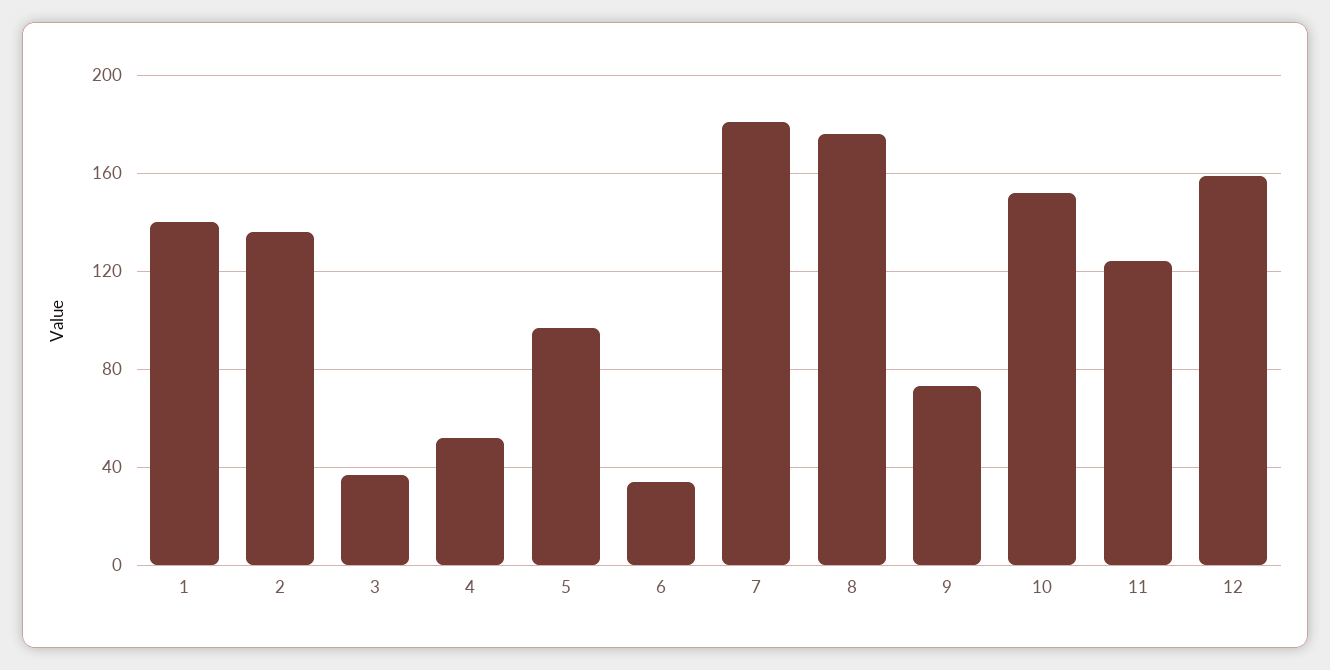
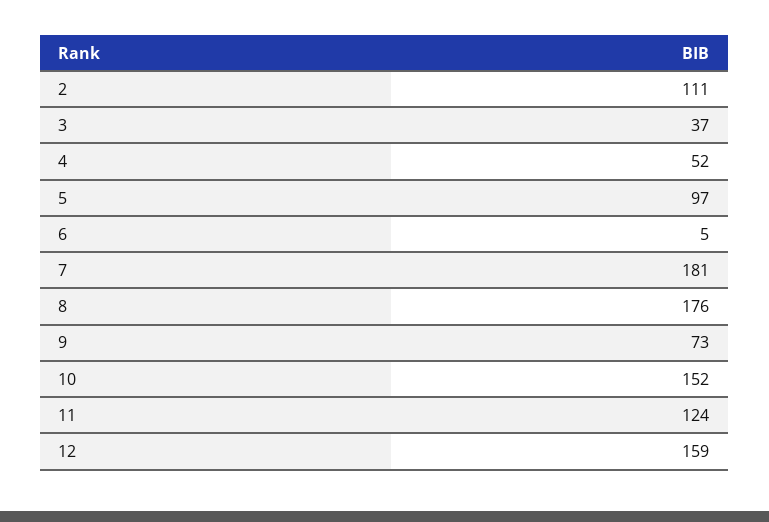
1: 140 -> none
2: 135 -> 111
6: 35 -> 5

